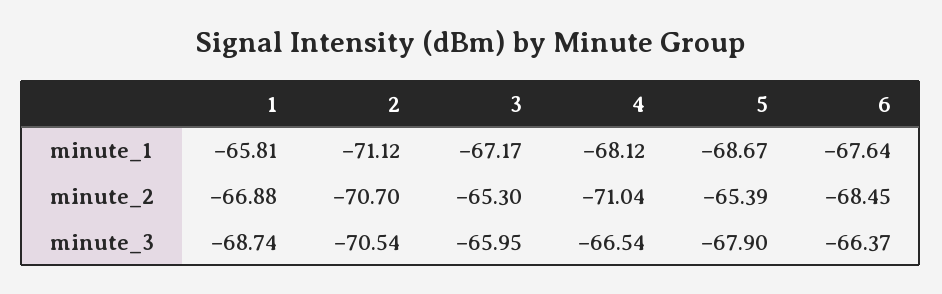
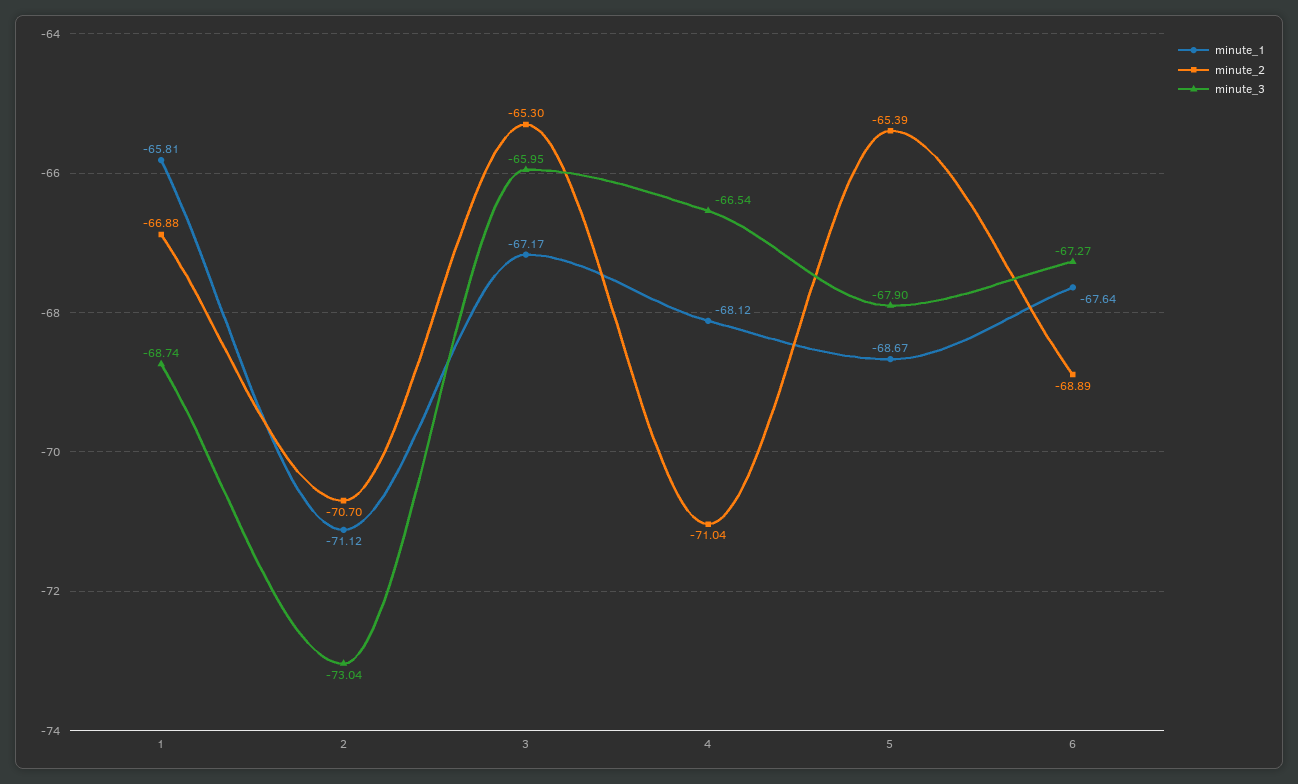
minute_2, 6: -68.45 -> -68.89
minute_3, 2: -70.54 -> -73.04
minute_3, 6: -66.37 -> -67.27

